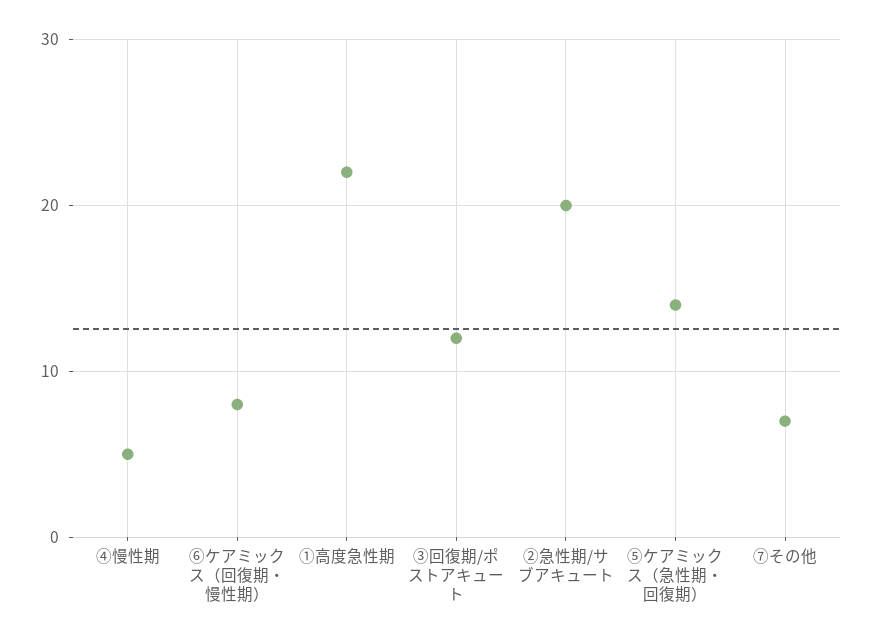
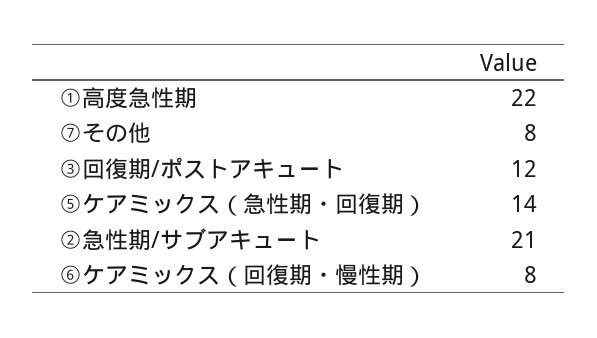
④慢性期: 5 -> none
②急性期/サブアキュート: 20 -> 21
⑦その他: 7 -> 8

